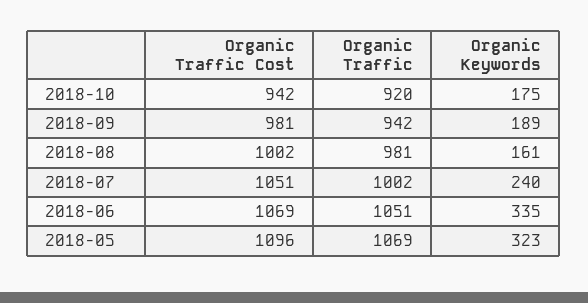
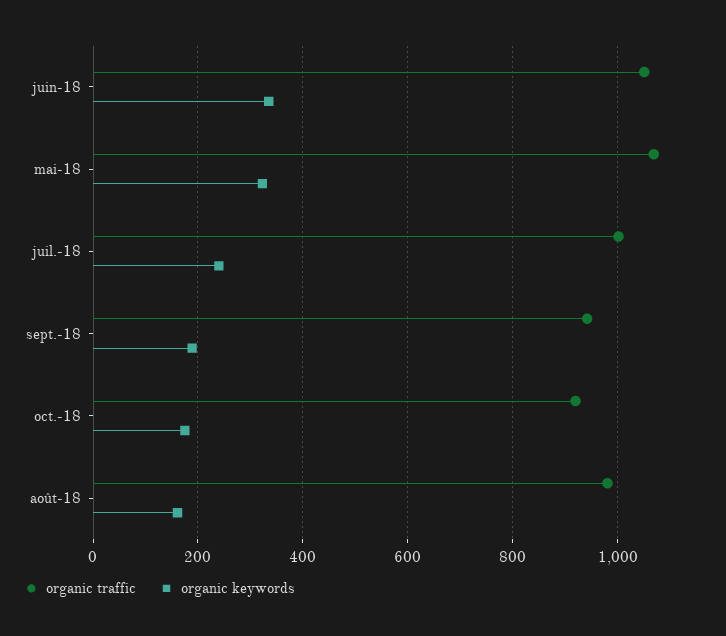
Organic Traffic Cost, 2018-10: 942 -> none
Organic Traffic Cost, 2018-09: 981 -> none
Organic Traffic Cost, 2018-08: 1002 -> none
Organic Traffic Cost, 2018-07: 1051 -> none
Organic Traffic Cost, 2018-06: 1069 -> none
Organic Traffic Cost, 2018-05: 1096 -> none

